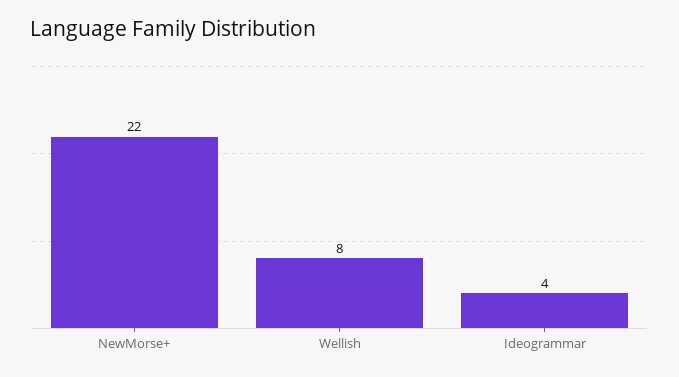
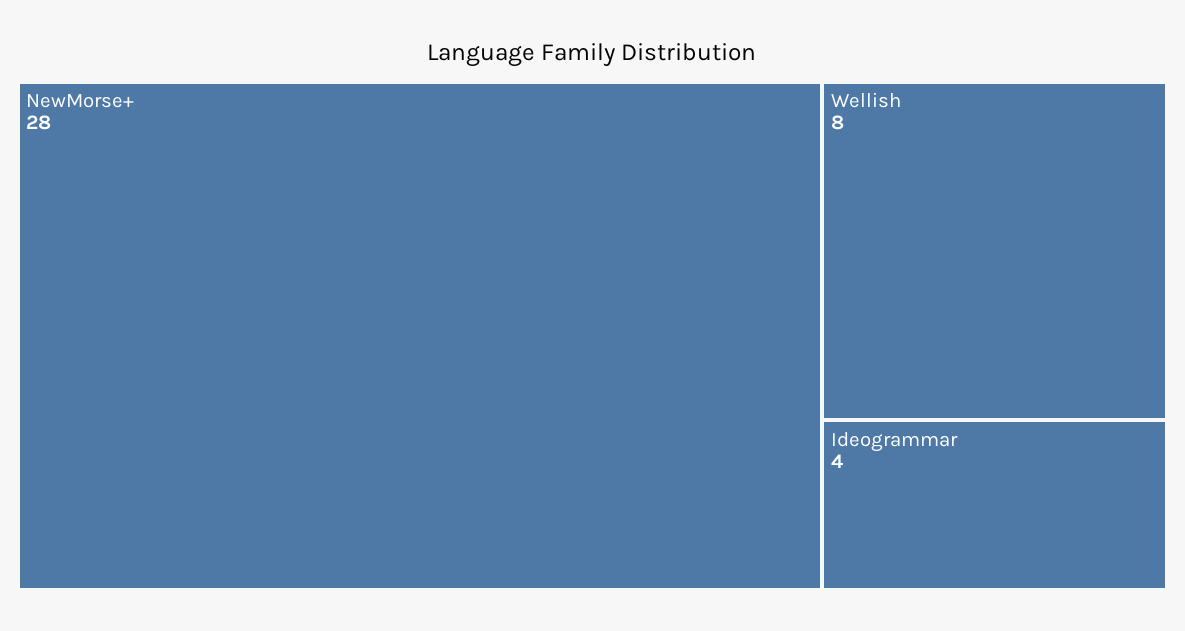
NewMorse+: 22 -> 28

